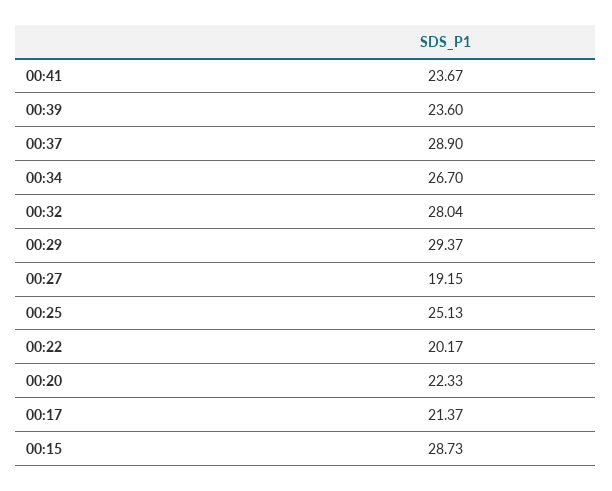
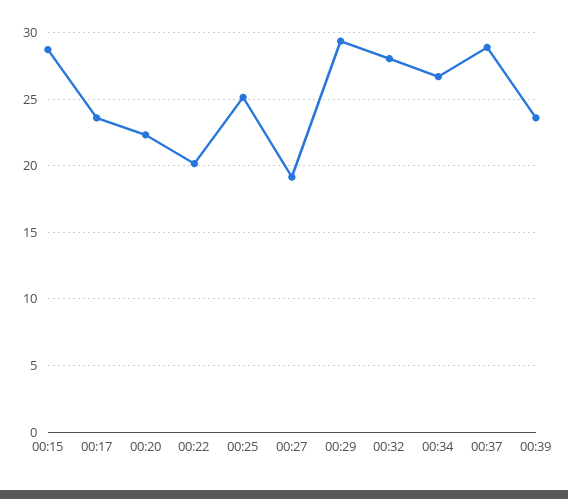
00:41: 23.67 -> none
00:17: 21.37 -> 23.5

